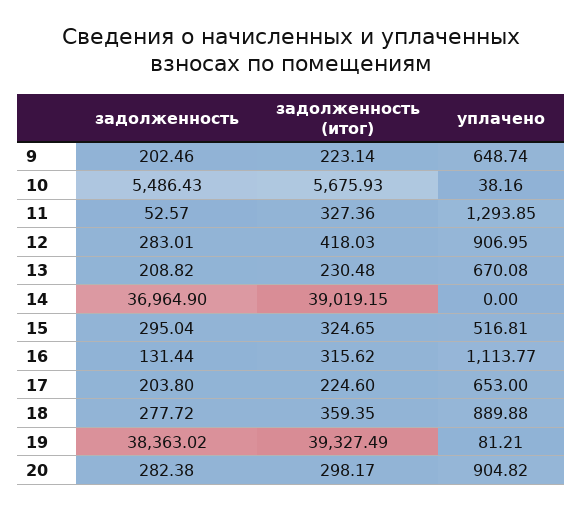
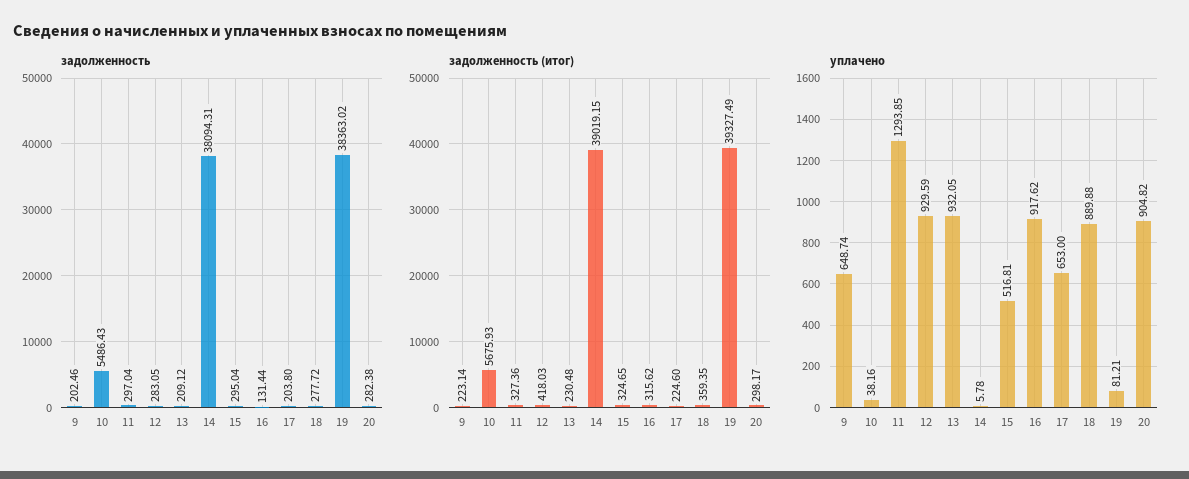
задолженность, 11: 52.57 -> 297.04
задолженность, 12: 283.01 -> 283.05
уплачено, 12: 906.95 -> 929.59
задолженность, 13: 208.82 -> 209.12
уплачено, 13: 670.08 -> 932.05
задолженность, 14: 36964.9 -> 38094.31
уплачено, 14: 0 -> 5.78
уплачено, 16: 1113.77 -> 917.62

